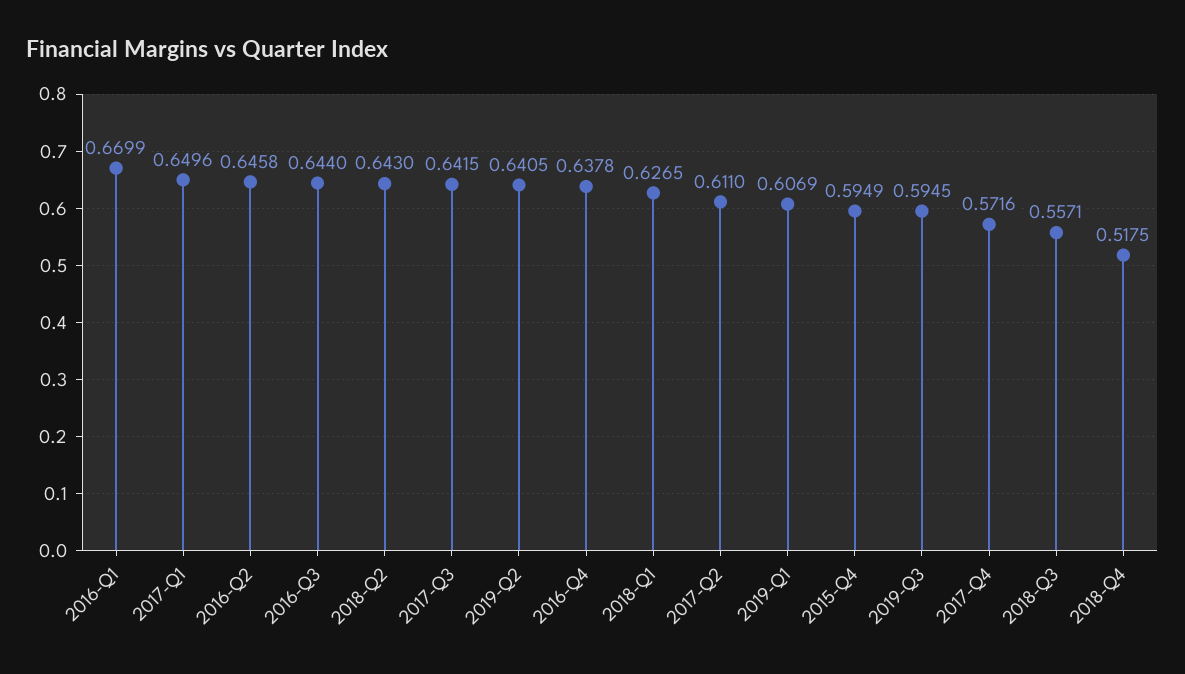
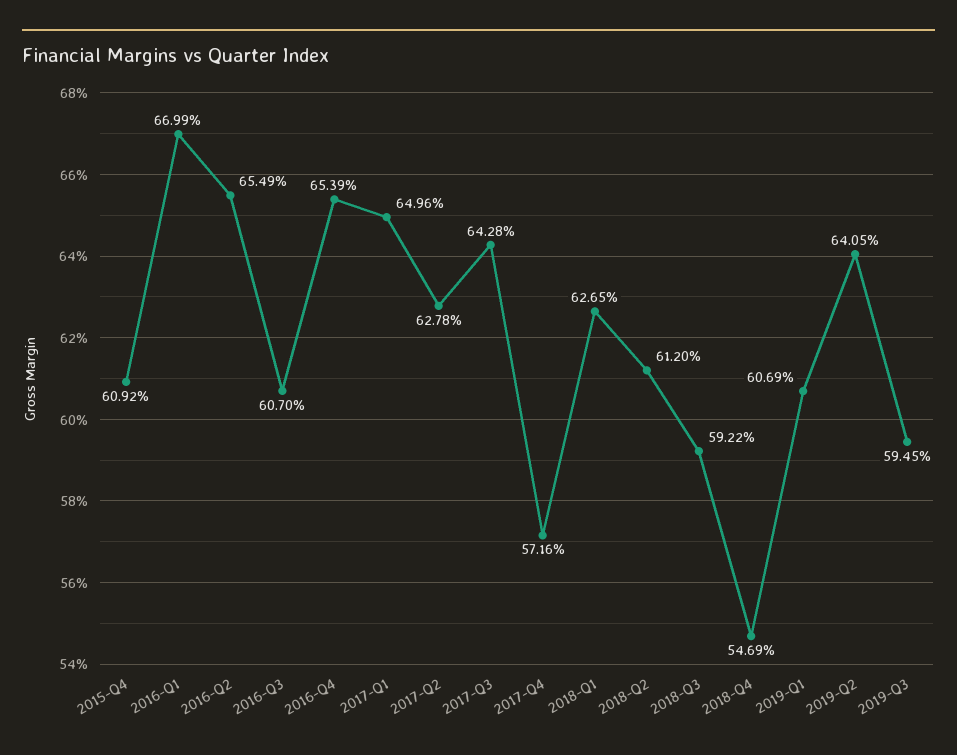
2016-Q2: 0.6458 -> 0.6549
2016-Q3: 0.644 -> 0.607
2018-Q2: 0.643 -> 0.612
2017-Q3: 0.6415 -> 0.6428
2016-Q4: 0.6378 -> 0.6539
2017-Q2: 0.611 -> 0.6278
2015-Q4: 0.5949 -> 0.6092
2018-Q3: 0.5571 -> 0.5922
2018-Q4: 0.5175 -> 0.5469

